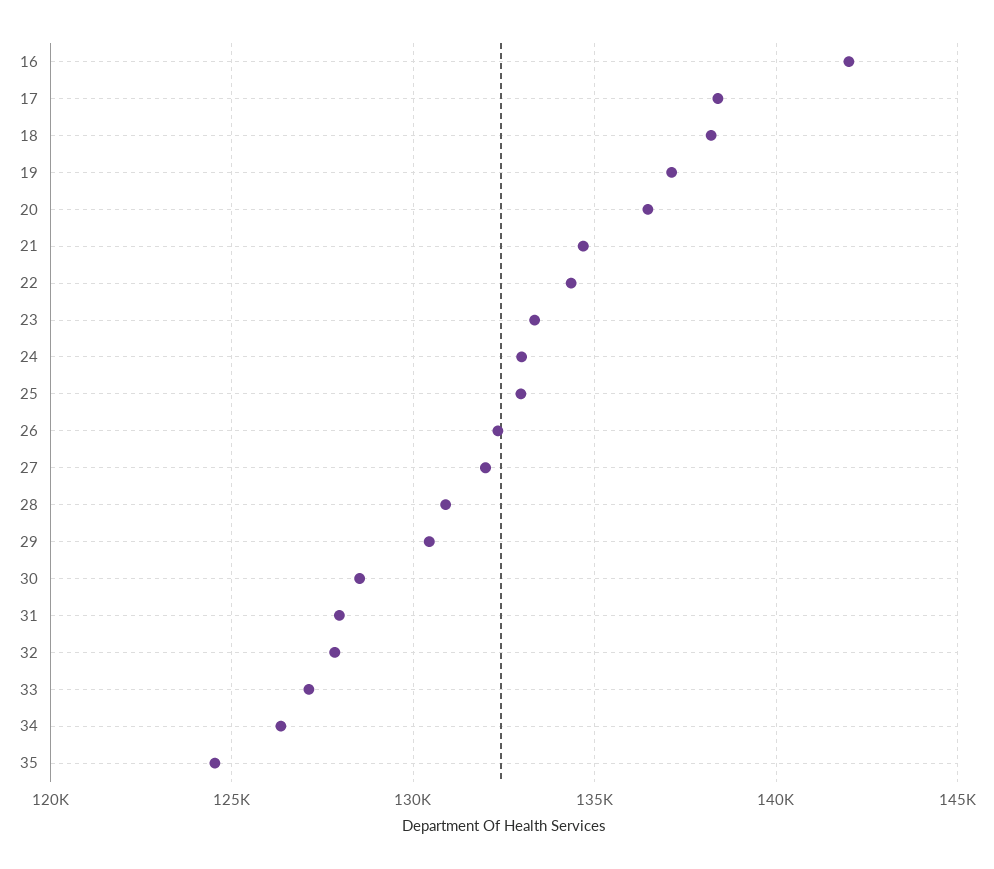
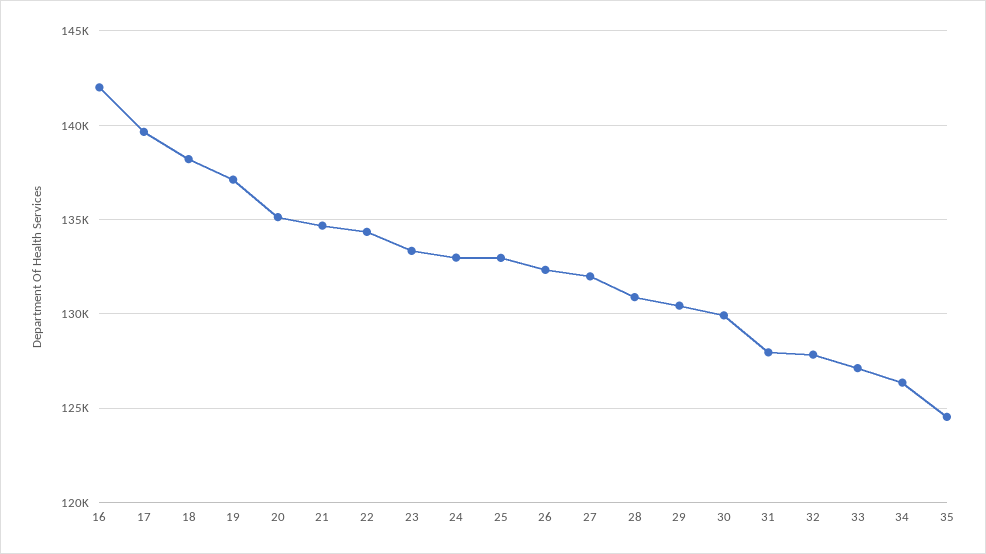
17: 138500 -> 139500
20: 136500 -> 135000
30: 128500 -> 130000

